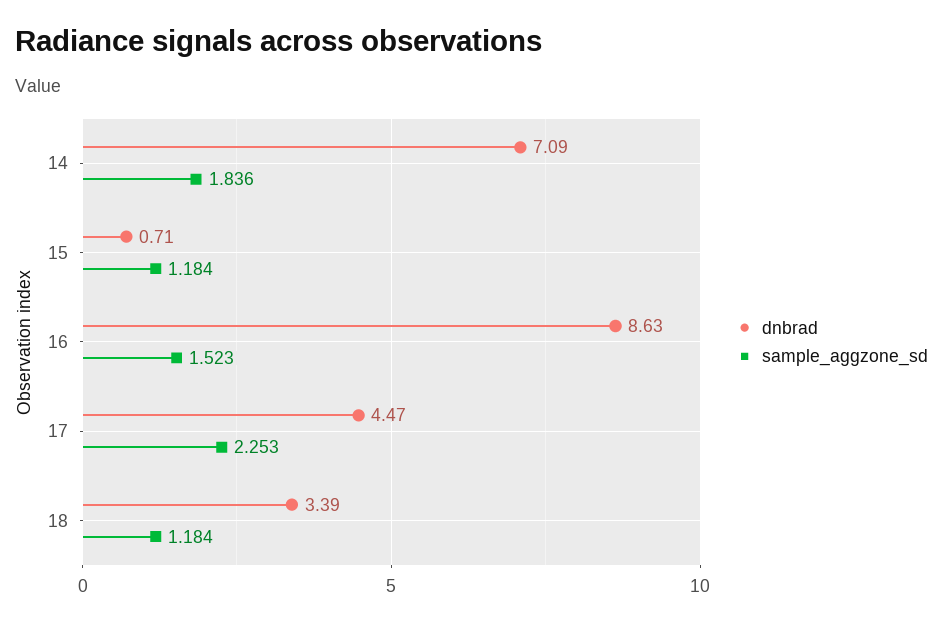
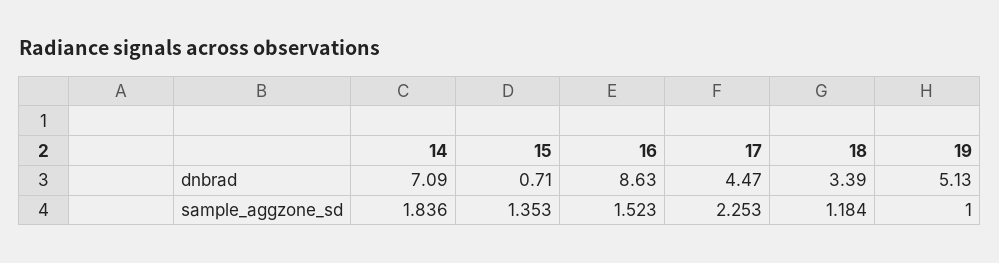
sample_aggzone_sd, 15: 1.184 -> 1.353
dnbrad, 19: none -> 5.13
sample_aggzone_sd, 19: none -> 1

